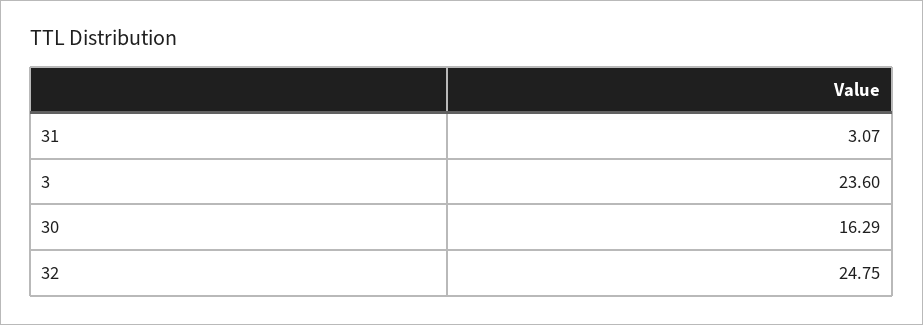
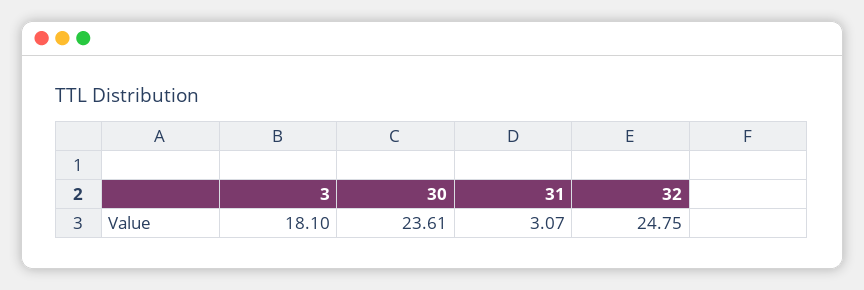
3: 23.6 -> 18.1
30: 16.29 -> 23.61

